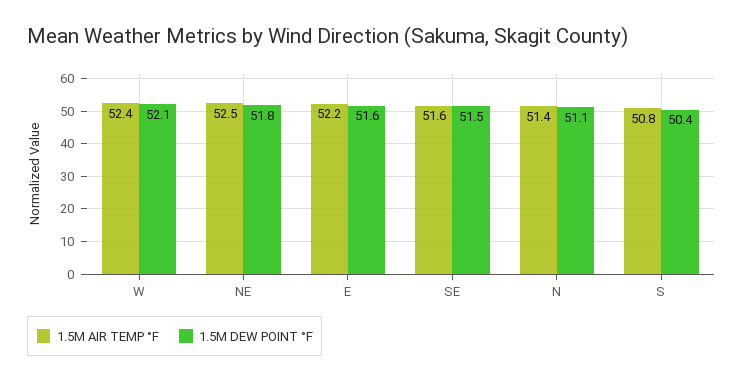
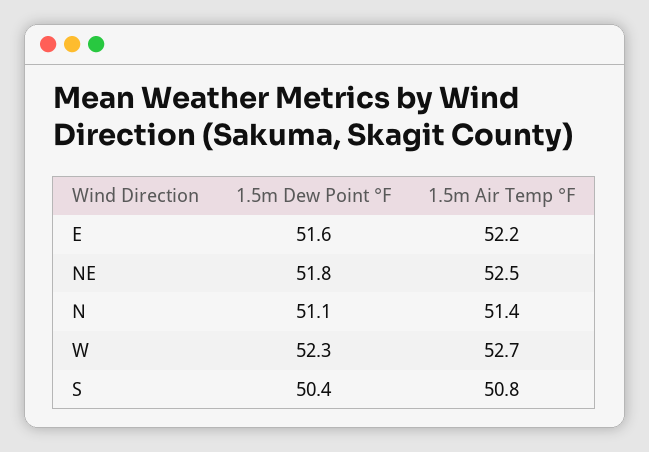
1.5M AIR TEMP °F, W: 52.4 -> 52.7
1.5M DEW POINT °F, W: 52.1 -> 52.3
1.5M AIR TEMP °F, SE: 51.6 -> none
1.5M DEW POINT °F, SE: 51.5 -> none

